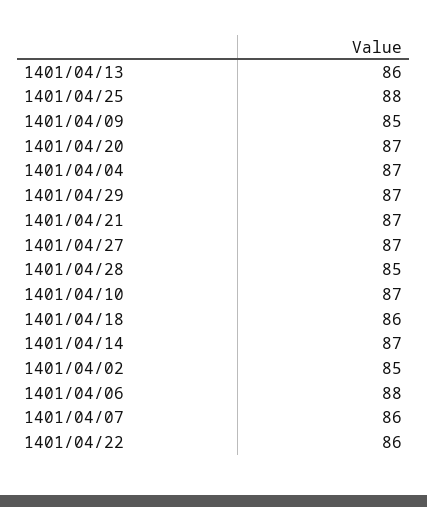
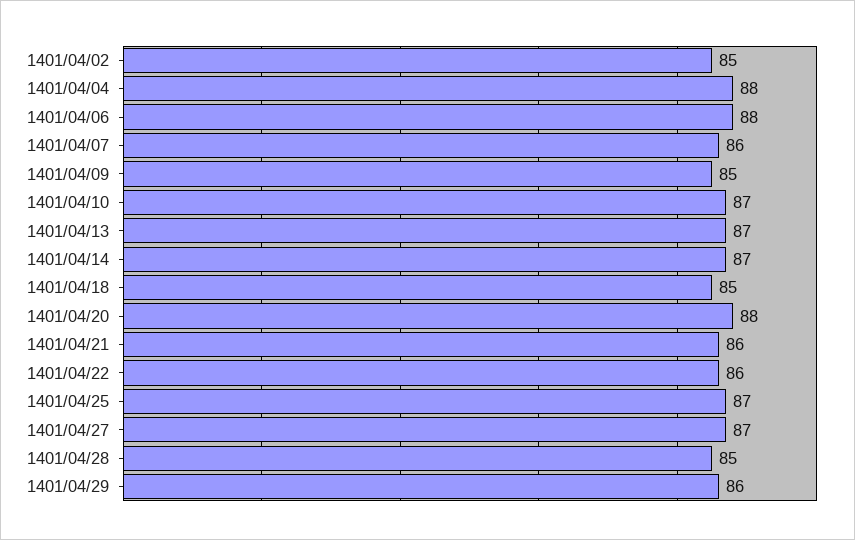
1401/04/13: 86 -> 87
1401/04/25: 88 -> 87
1401/04/20: 87 -> 88
1401/04/04: 87 -> 88
1401/04/29: 87 -> 86
1401/04/21: 87 -> 86
1401/04/18: 86 -> 85

